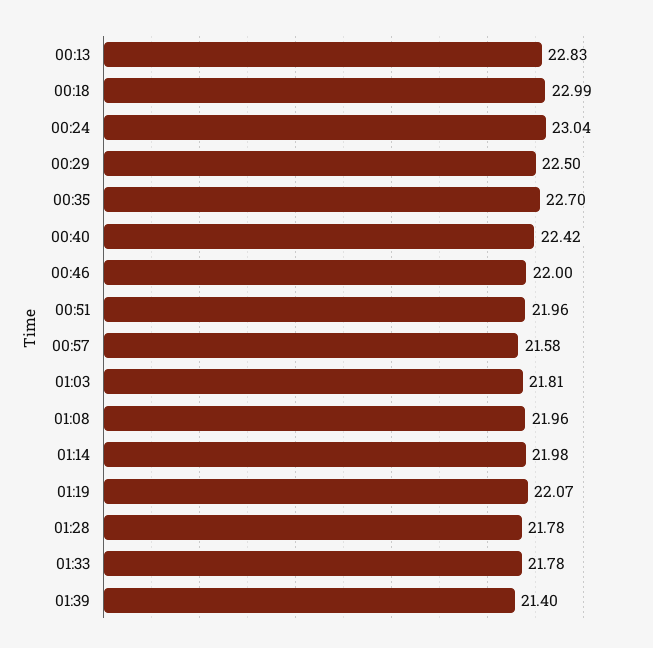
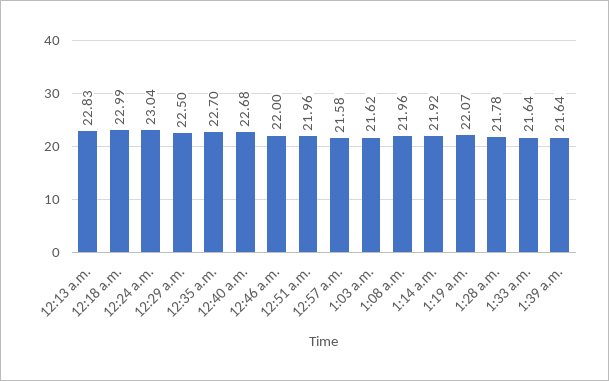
00:40: 22.42 -> 22.68
01:03: 21.81 -> 21.62
01:14: 21.98 -> 21.92
01:33: 21.78 -> 21.64
01:39: 21.4 -> 21.64

